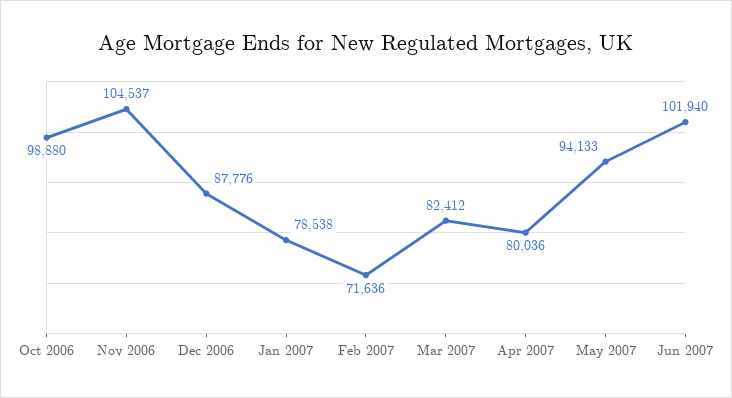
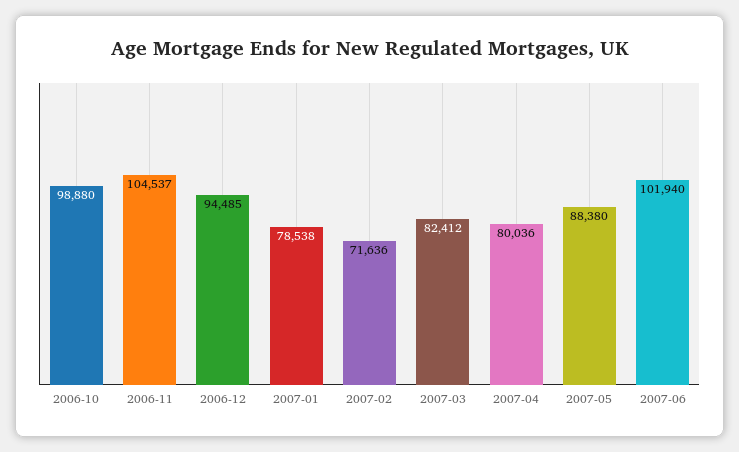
Dec 2006: 87776 -> 94485
May 2007: 94133 -> 88380

